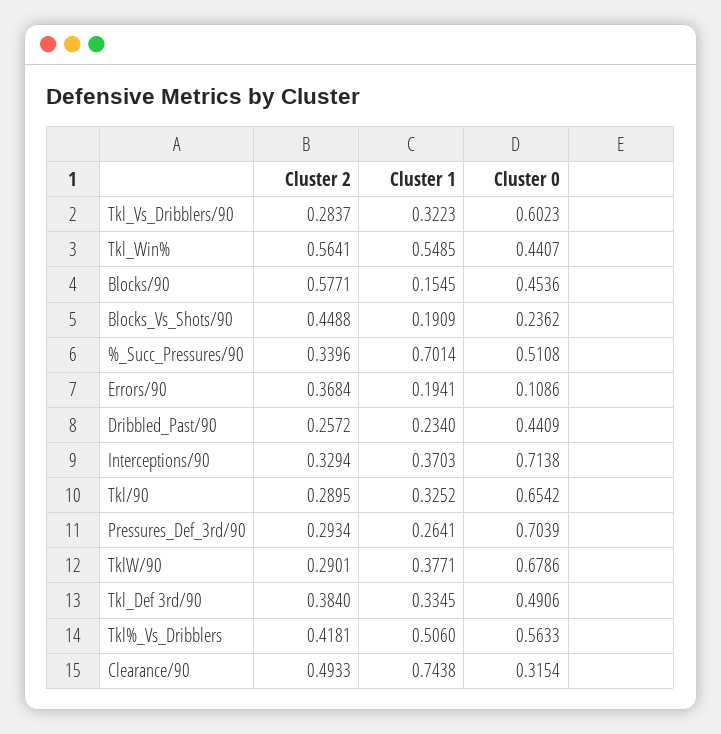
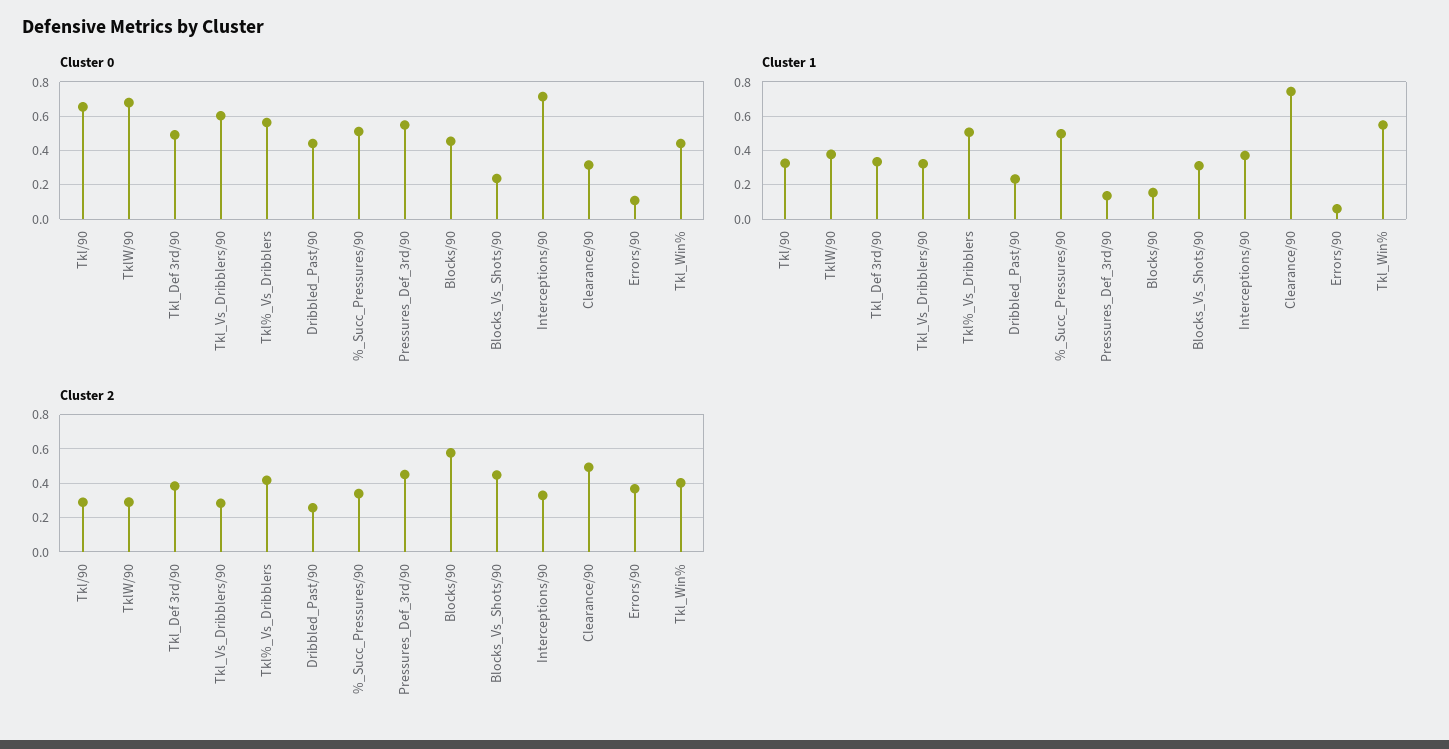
Cluster 2, Tkl_Win%: 0.5641 -> 0.4
Cluster 1, Blocks_Vs_Shots/90: 0.1909 -> 0.3
Cluster 1, %_Succ_Pressures/90: 0.7014 -> 0.5
Cluster 1, Errors/90: 0.1941 -> 0.05
Cluster 2, Pressures_Def_3rd/90: 0.2934 -> 0.45
Cluster 1, Pressures_Def_3rd/90: 0.2641 -> 0.15
Cluster 0, Pressures_Def_3rd/90: 0.7039 -> 0.55

